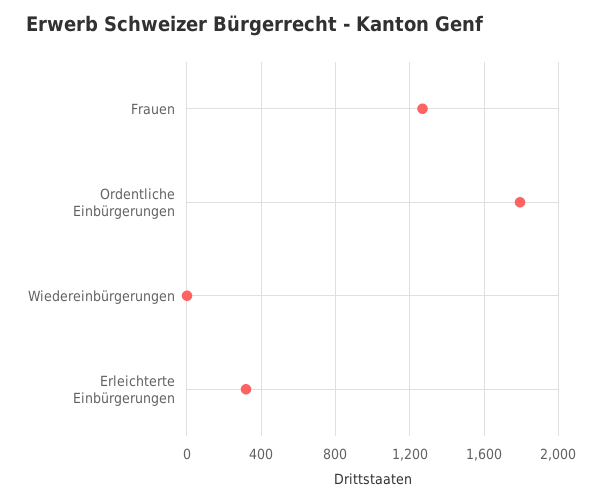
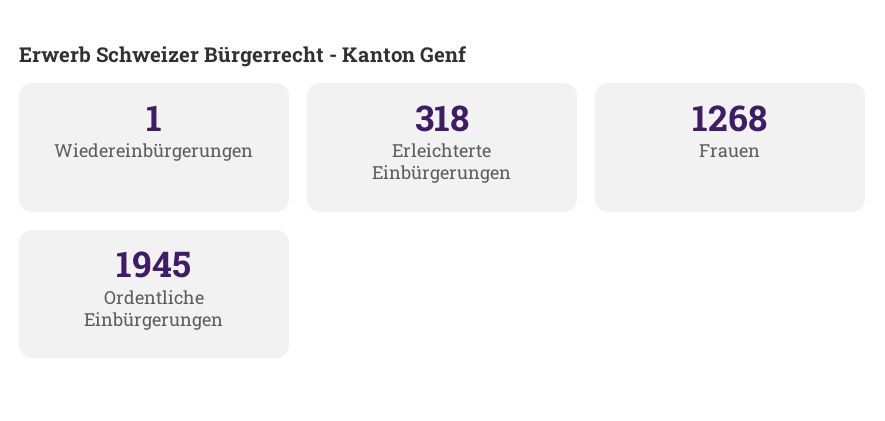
Ordentliche Einbürgerungen: 1800 -> 1945

